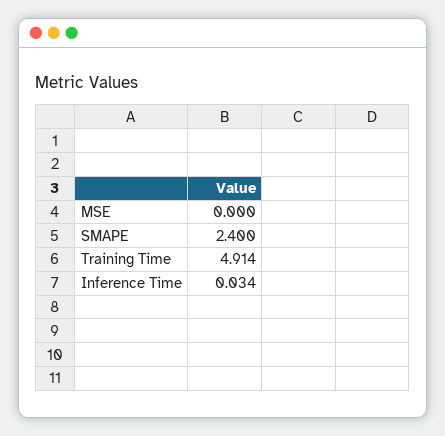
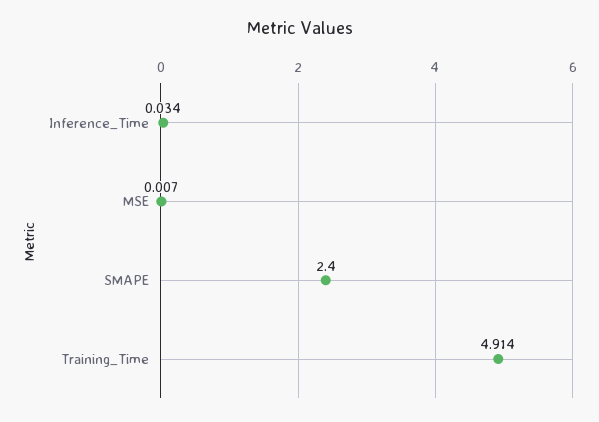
MSE: 0 -> 0.007

